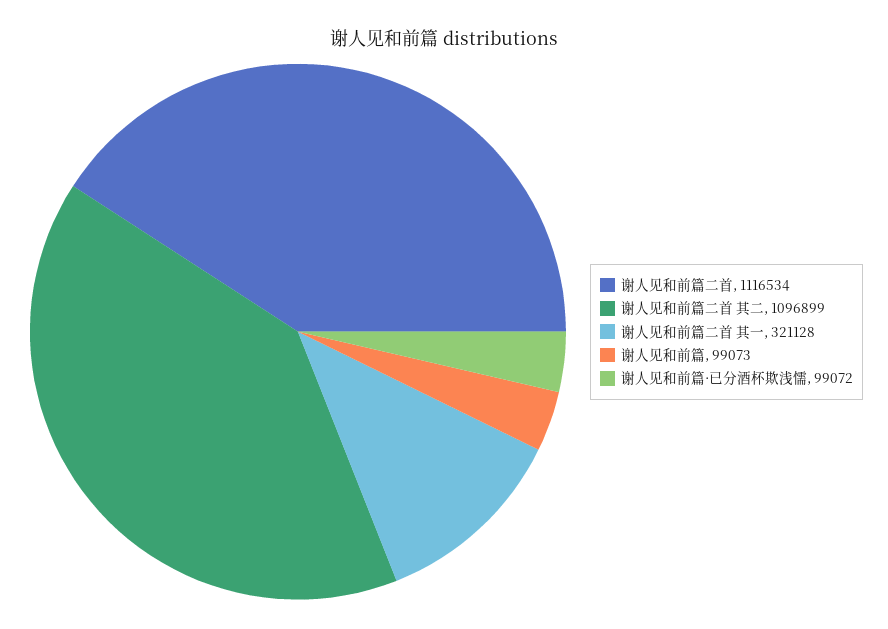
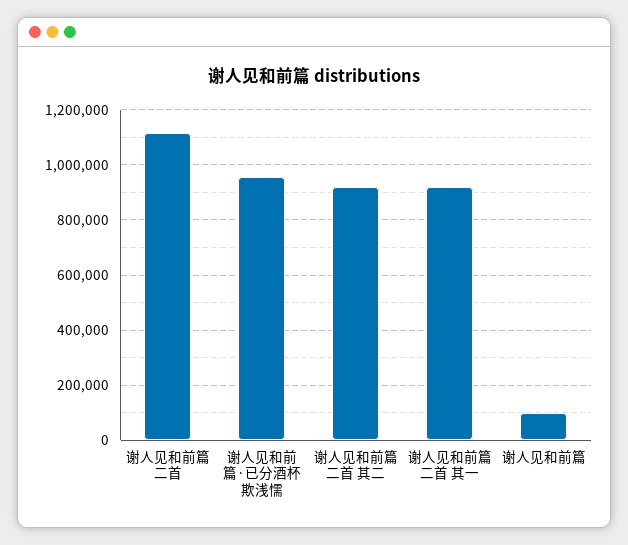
谢人见和前篇二首 其二: 1096899 -> 925000
谢人见和前篇二首 其一: 321128 -> 925000
谢人见和前篇·已分酒杯欺浅懦: 99072 -> 950000

